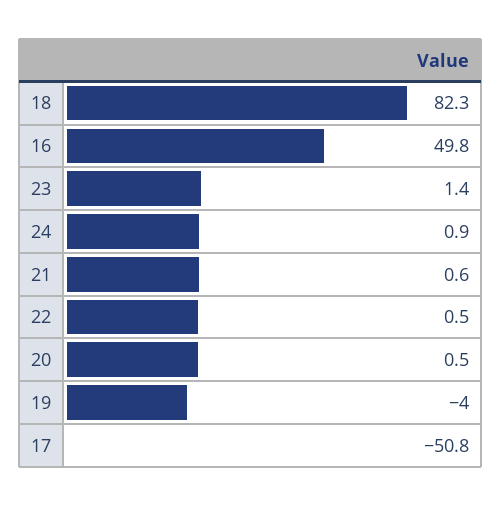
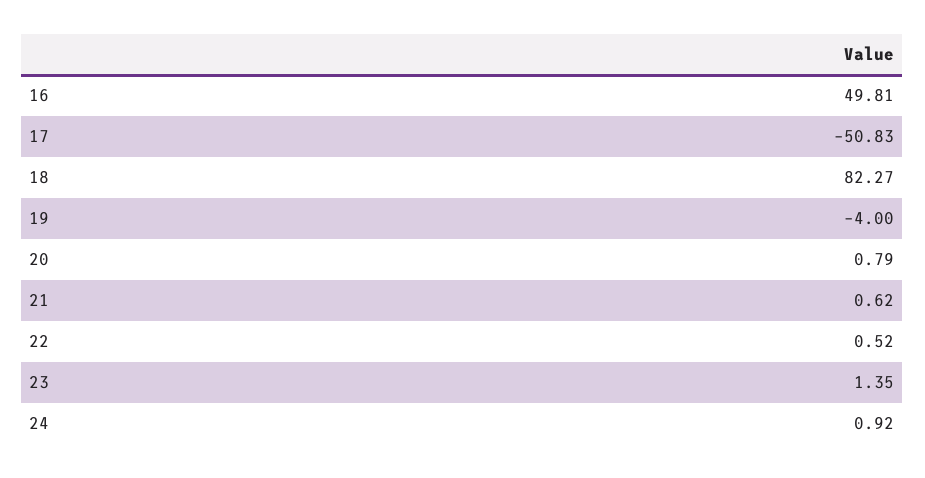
20: 0.5 -> 0.79

